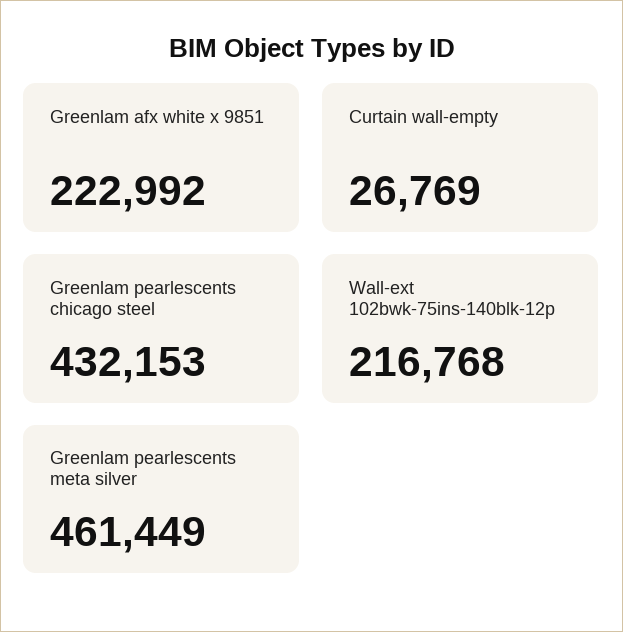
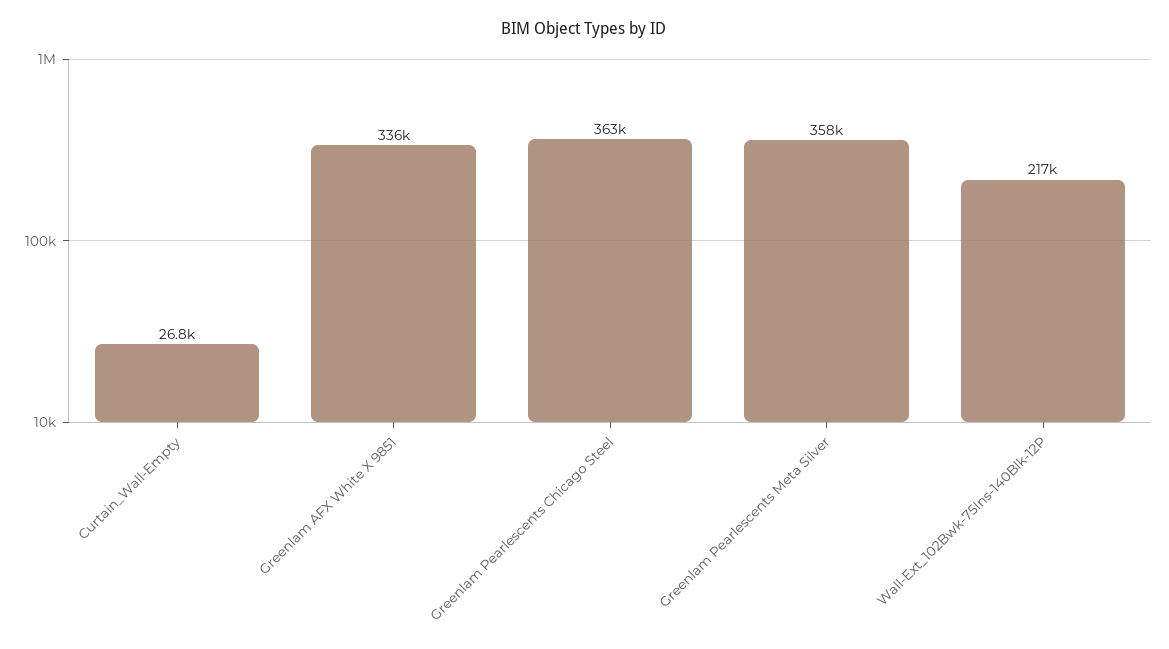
Greenlam afx white x 9851: 222992 -> 336000
Greenlam pearlescents chicago steel: 432153 -> 363000
Greenlam pearlescents meta silver: 461449 -> 358000

